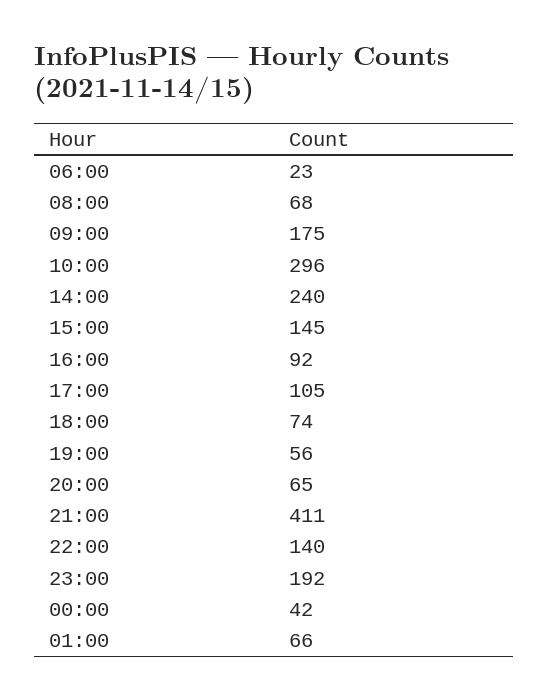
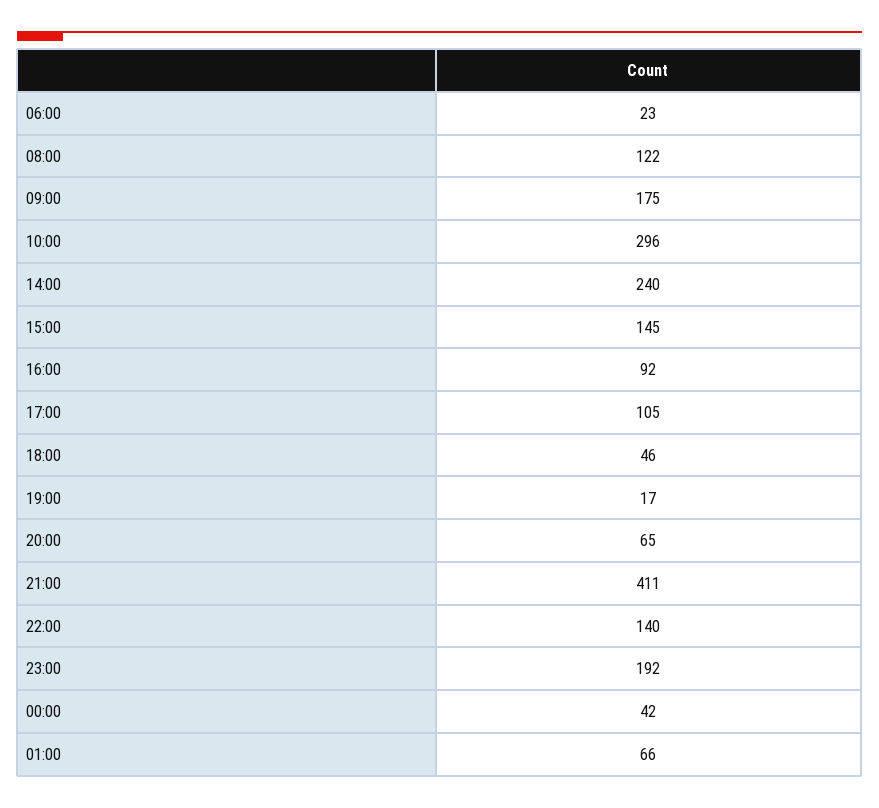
08:00: 68 -> 122
18:00: 74 -> 46
19:00: 56 -> 17

